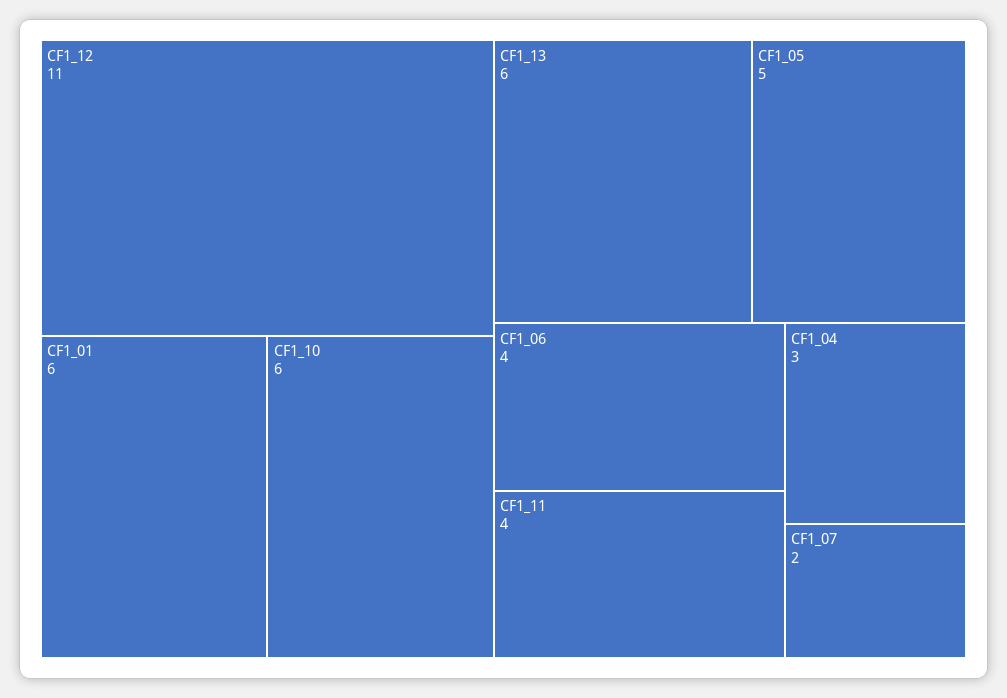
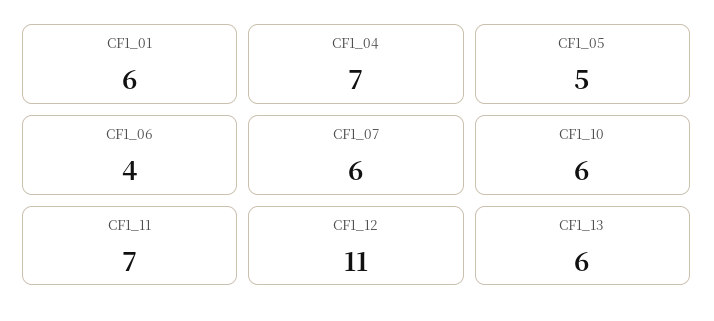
CF1_11: 4 -> 7
CF1_04: 3 -> 7
CF1_07: 2 -> 6

